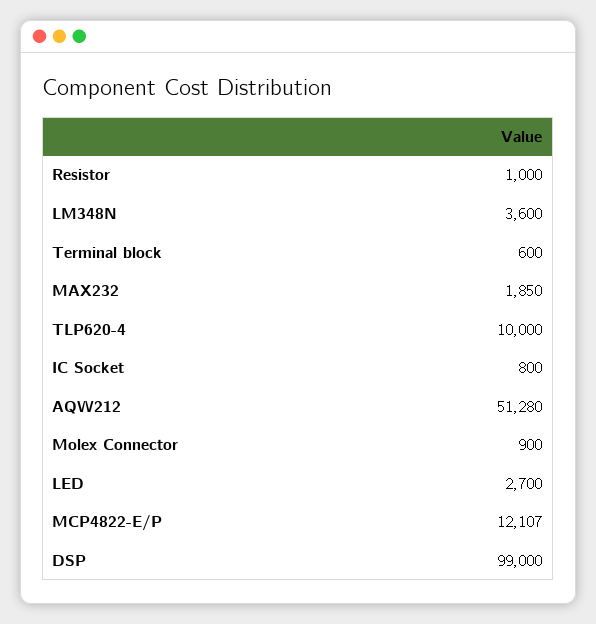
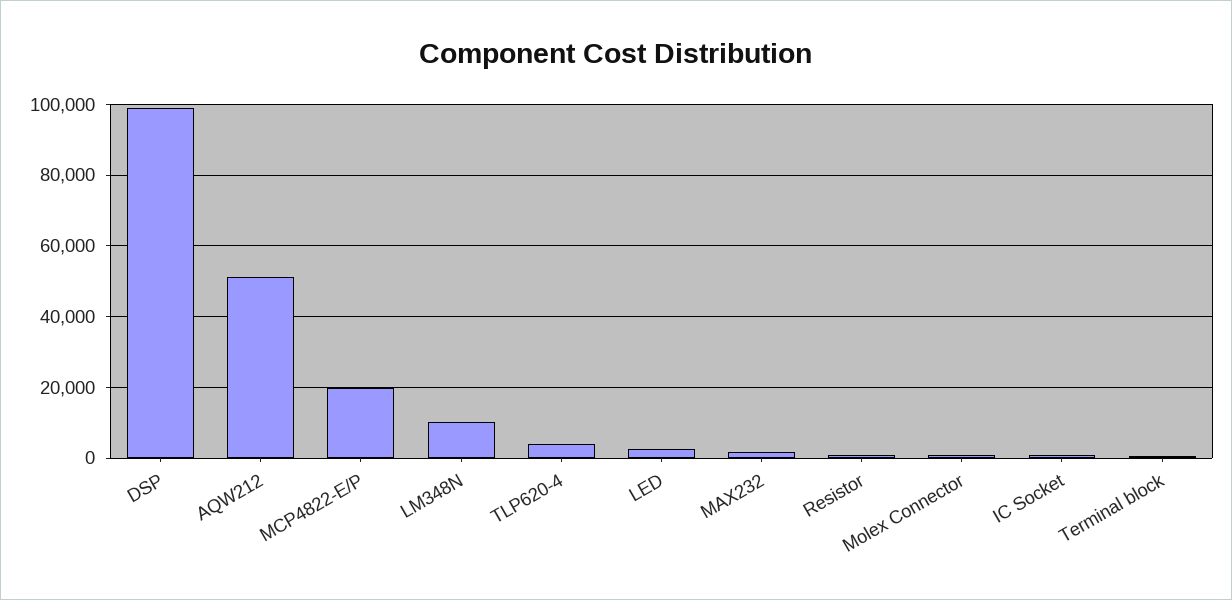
LM348N: 3600 -> 10000
TLP620-4: 10000 -> 4000
MCP4822-E/P: 12107 -> 20000

